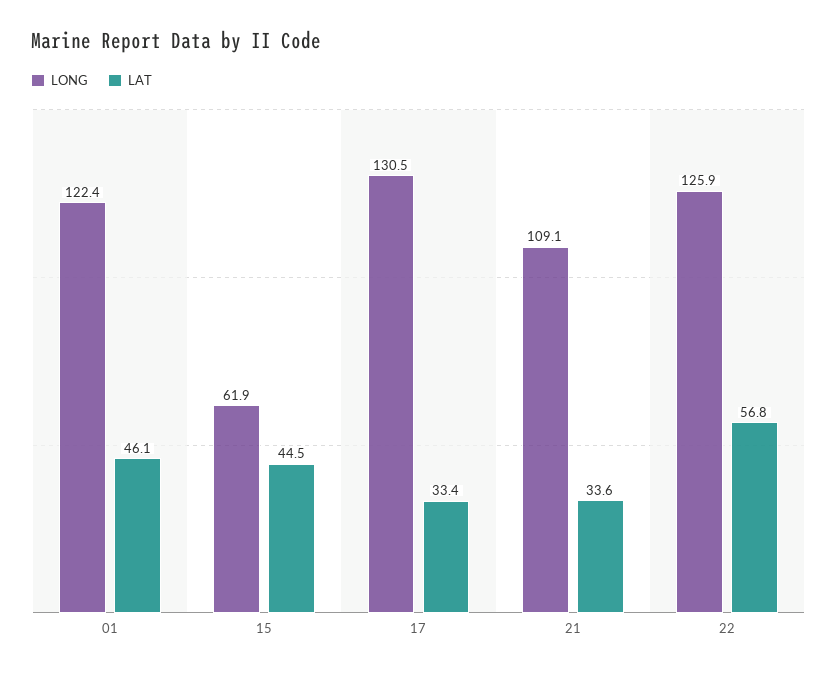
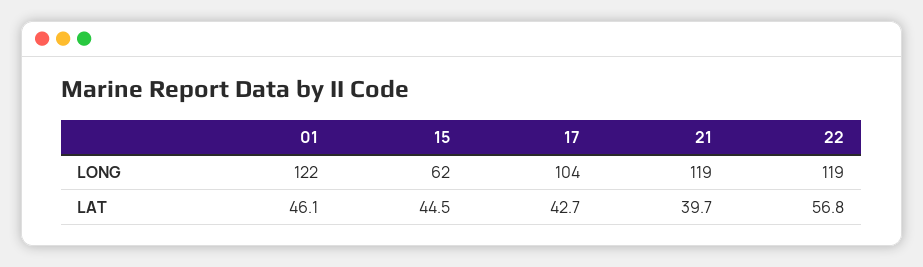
LONG, 17: 130.5 -> 104
LAT, 17: 33.4 -> 42.7
LONG, 21: 109.1 -> 119
LAT, 21: 33.6 -> 39.7
LONG, 22: 125.9 -> 119

